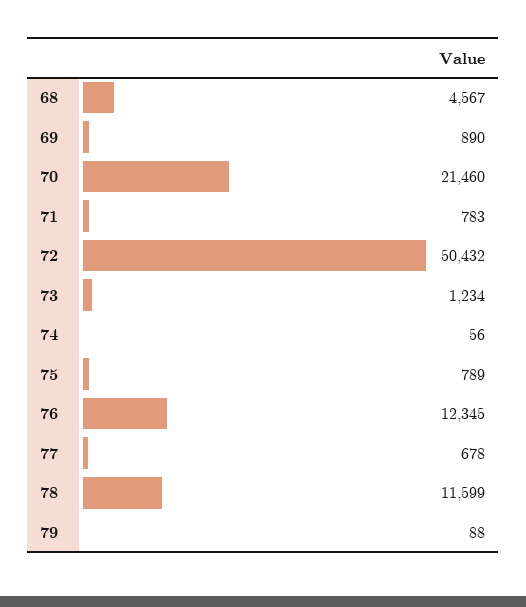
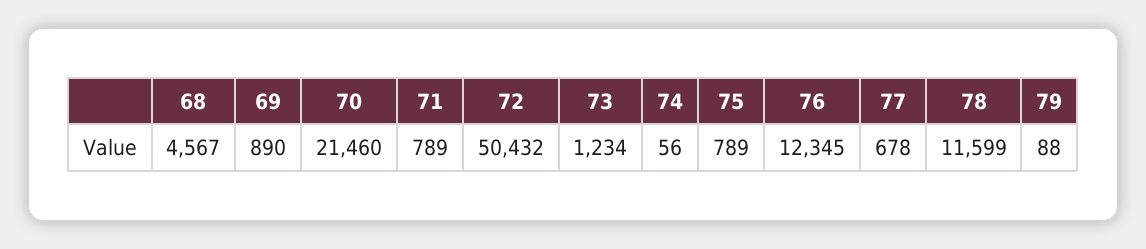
71: 783 -> 789

